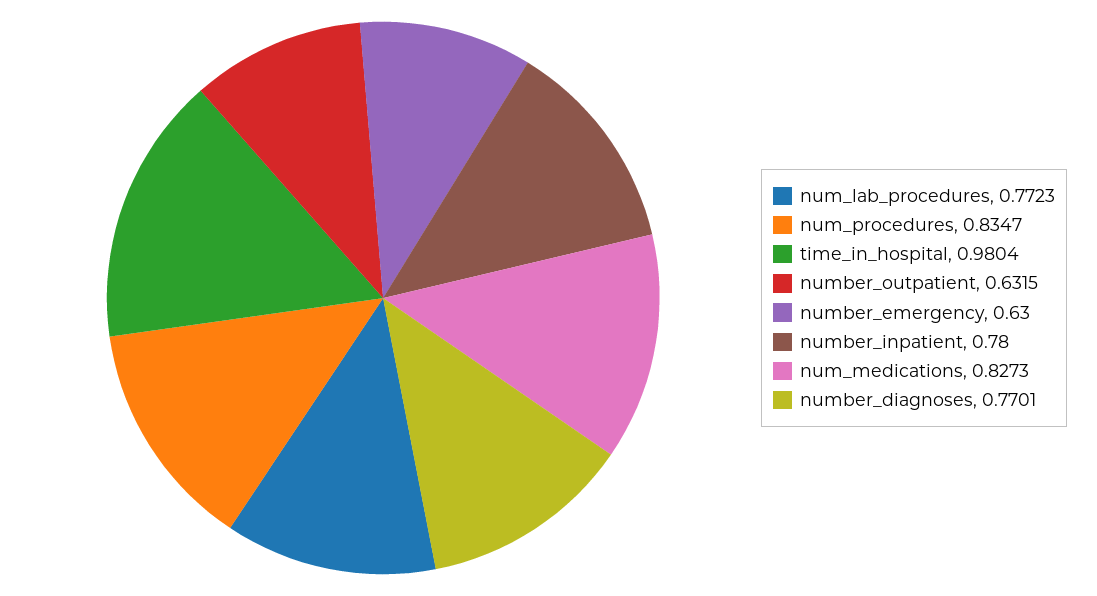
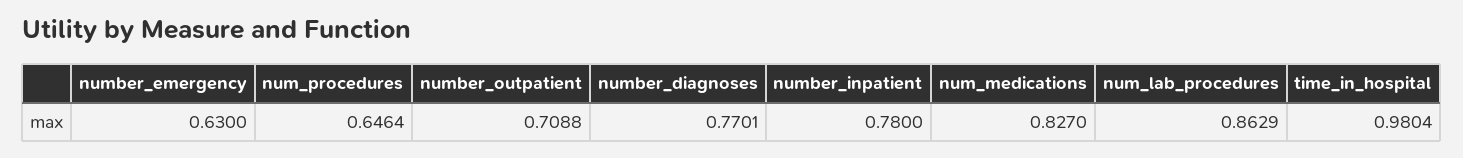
num_lab_procedures: 0.7723 -> 0.8629
num_procedures: 0.8347 -> 0.6464
number_outpatient: 0.6315 -> 0.7088
num_medications: 0.8273 -> 0.827

